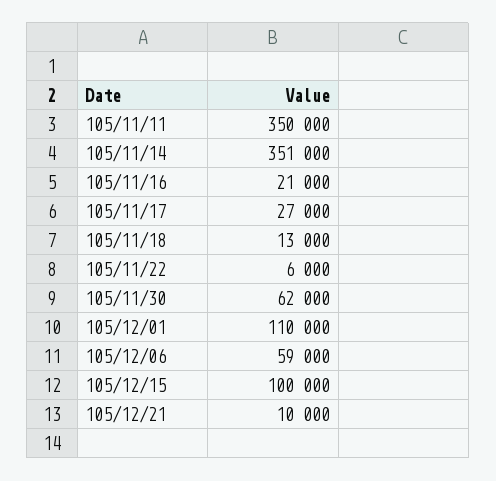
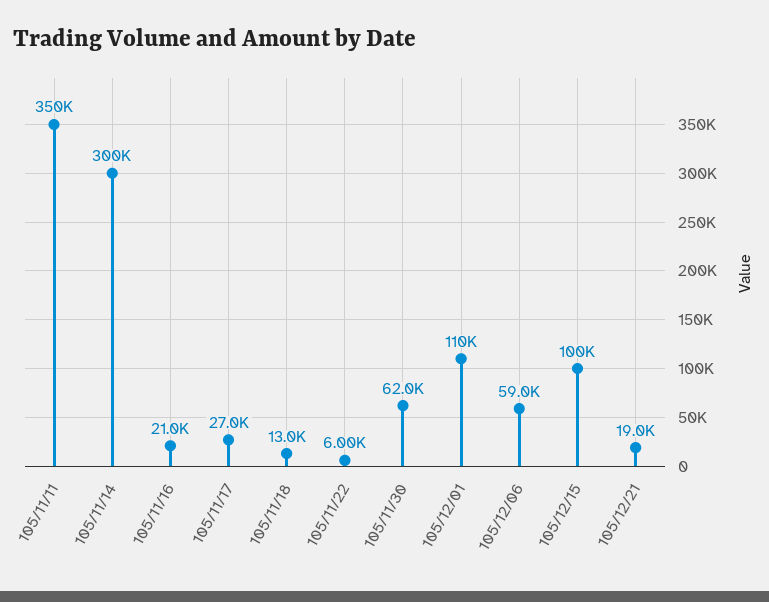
105/11/14: 351000 -> 300000
105/12/21: 10000 -> 19000

